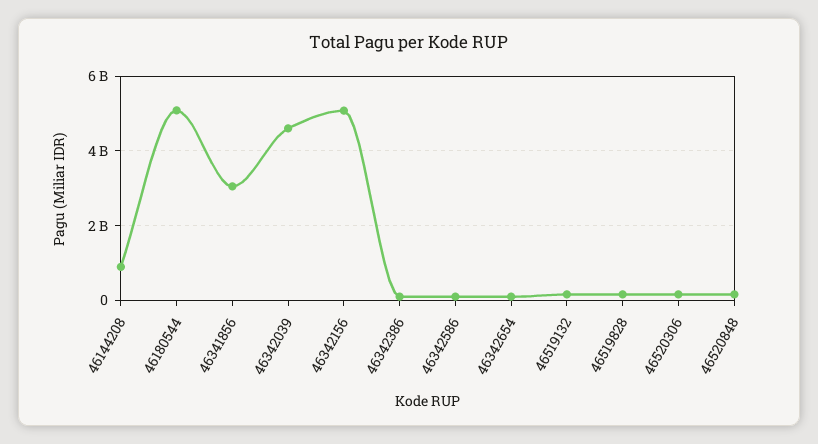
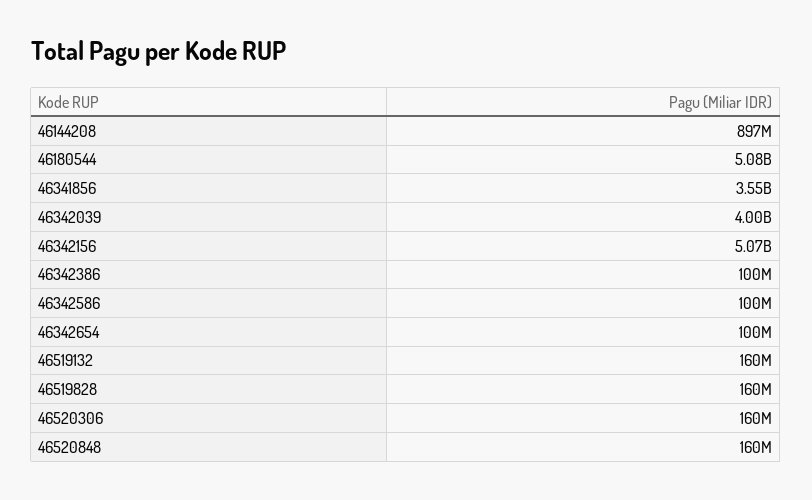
46341856: 3000000000 -> 3550000000
46342039: 4600000000 -> 4000000000

